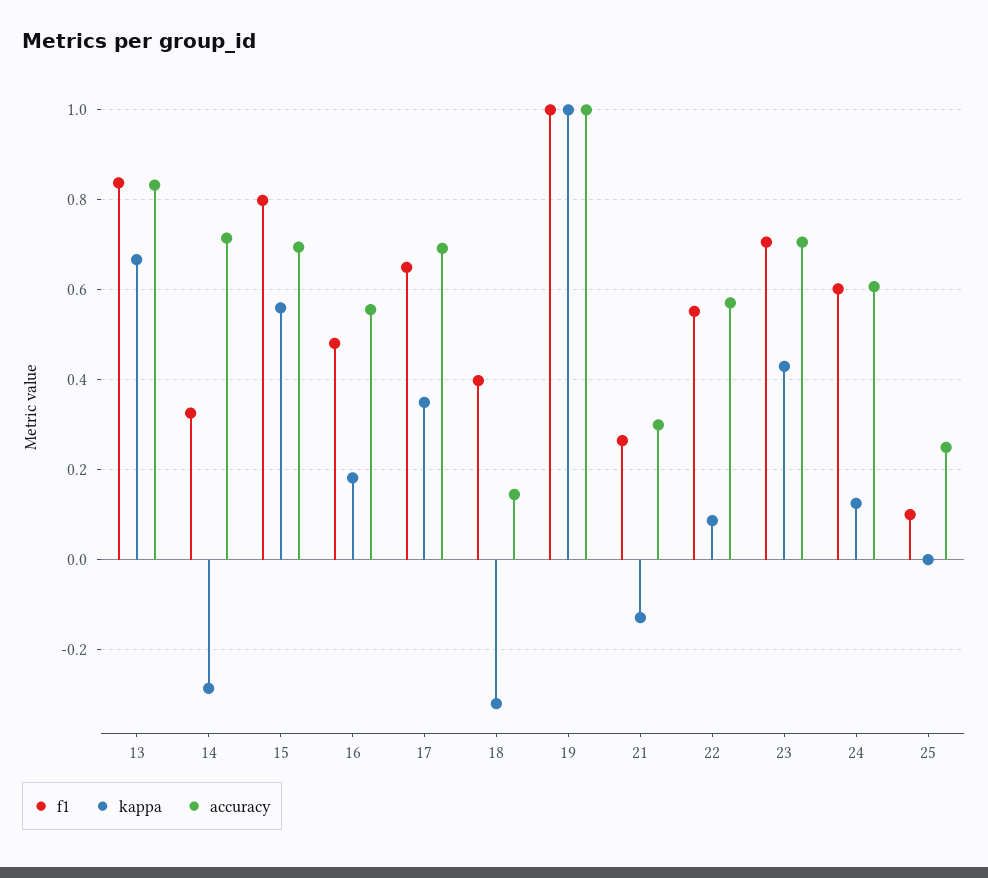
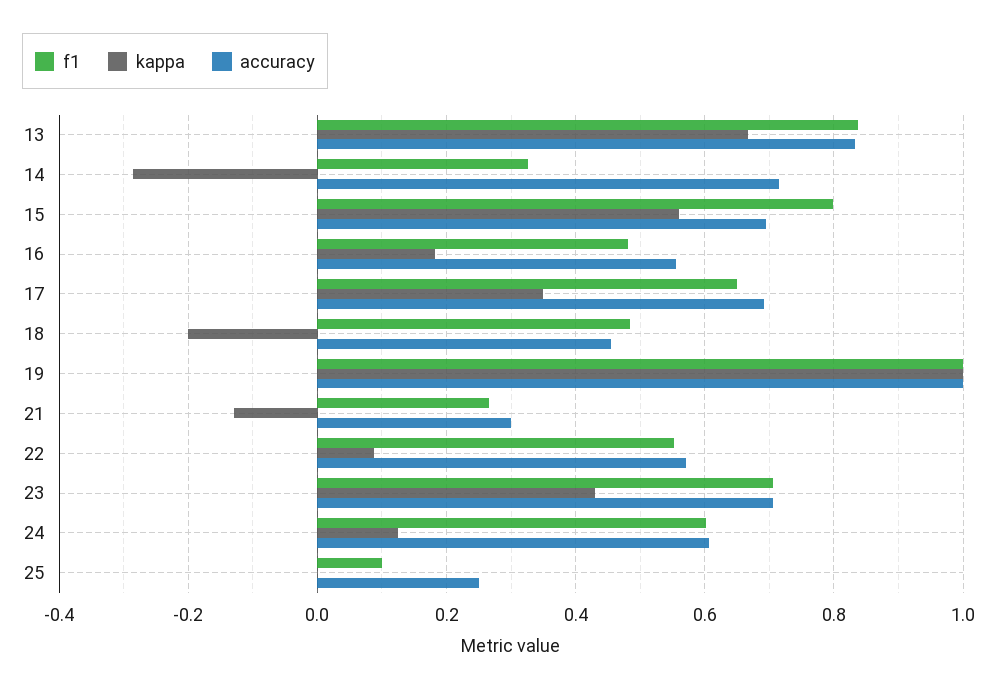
f1, 18: 0.4 -> 0.48
kappa, 18: -0.32 -> -0.2
accuracy, 18: 0.14 -> 0.46

